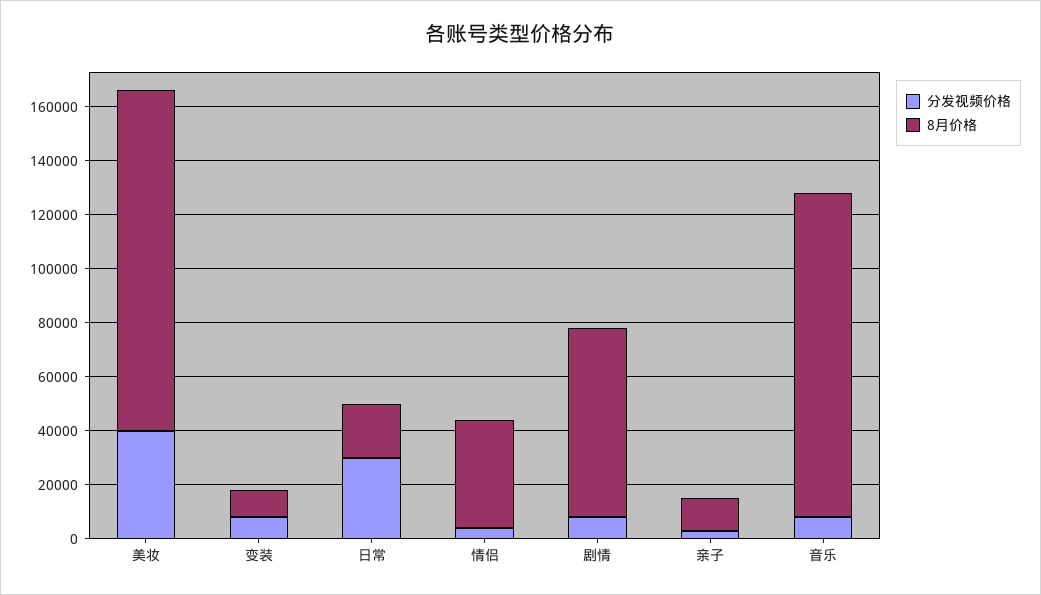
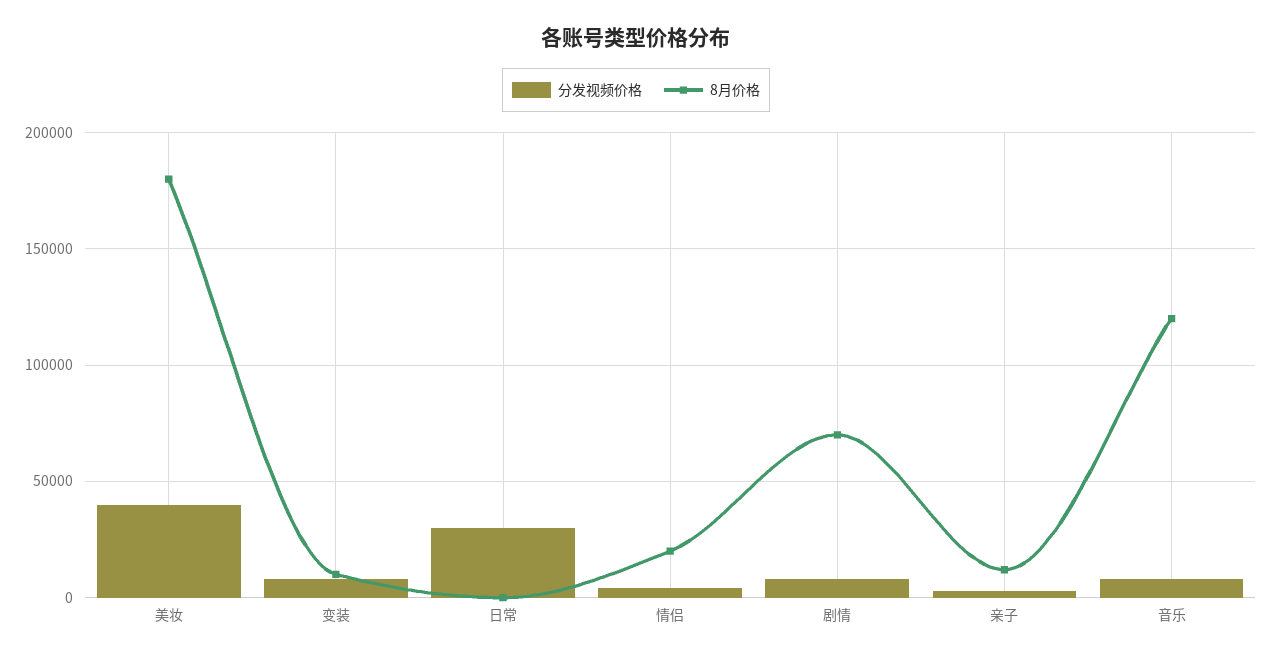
8月价格, 美妆: 125000 -> 180000
8月价格, 日常: 20000 -> 0
8月价格, 情侣: 40000 -> 20000

